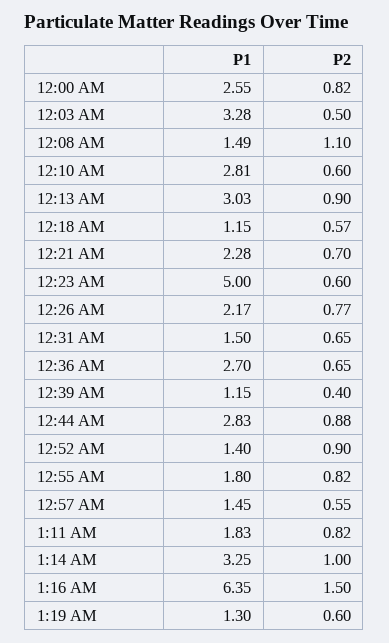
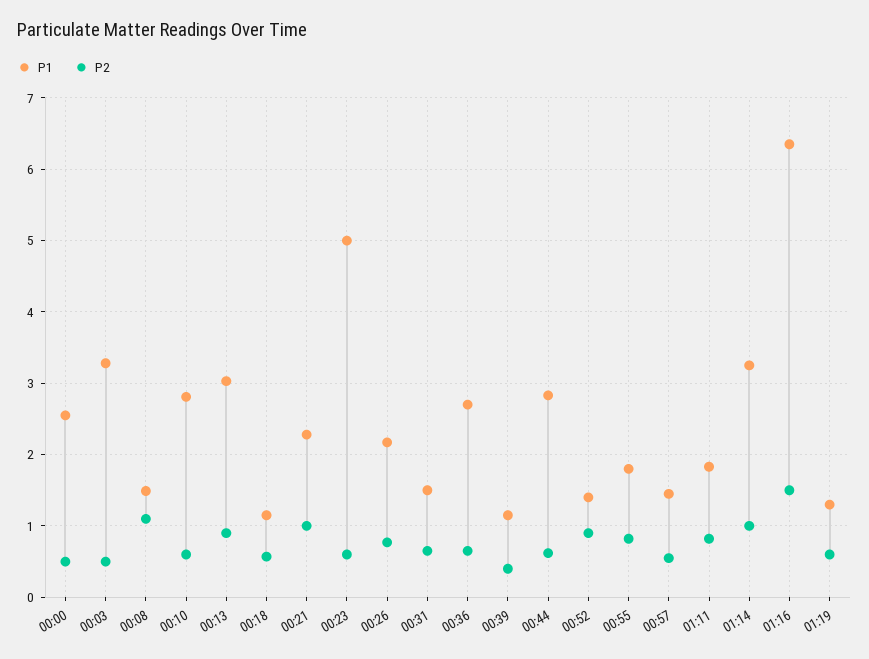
P2, 12:00 AM: 0.82 -> 0.5
P2, 12:21 AM: 0.7 -> 1
P2, 12:44 AM: 0.88 -> 0.6

